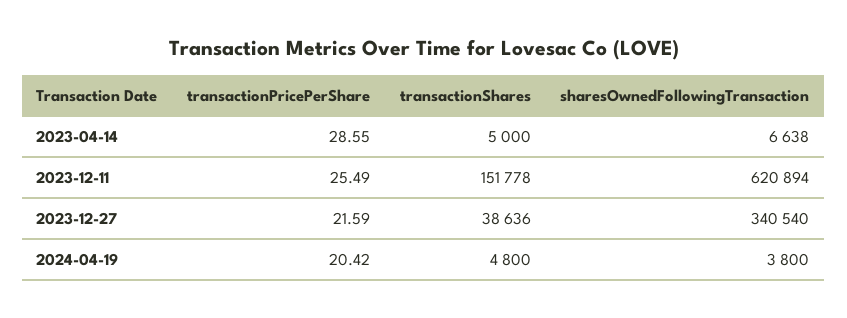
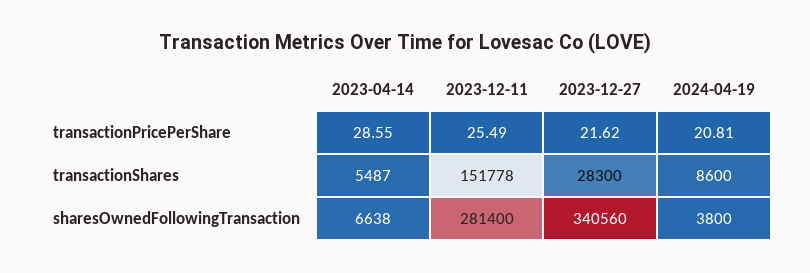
transactionShares, 2023-04-14: 5000 -> 5487
sharesOwnedFollowingTransaction, 2023-12-11: 620894 -> 281400
transactionPricePerShare, 2023-12-27: 21.59 -> 21.62
transactionShares, 2023-12-27: 38636 -> 28300
sharesOwnedFollowingTransaction, 2023-12-27: 340540 -> 340560
transactionPricePerShare, 2024-04-19: 20.42 -> 20.81
transactionShares, 2024-04-19: 4800 -> 8600

